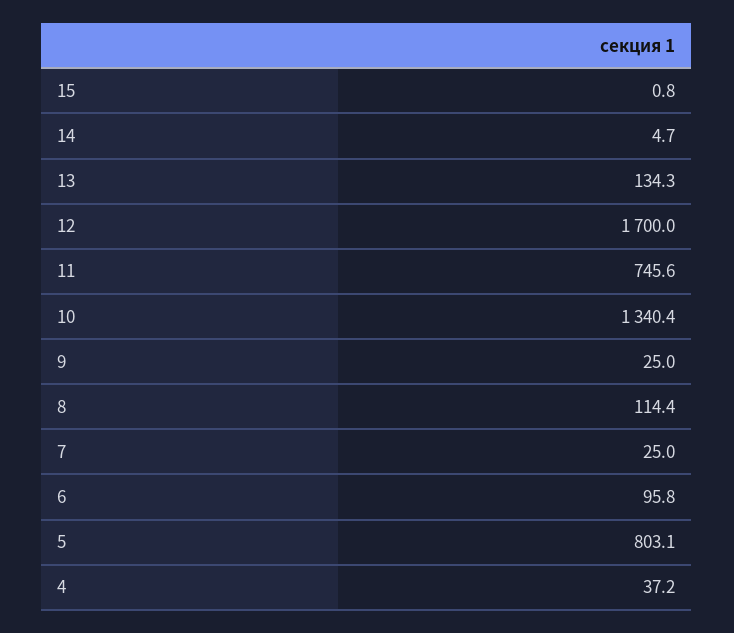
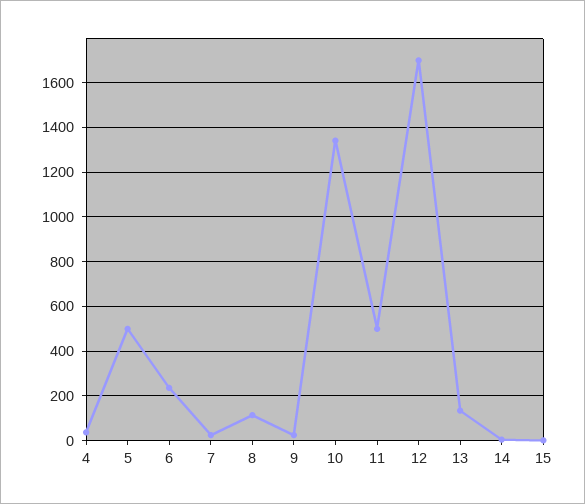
11: 745.6 -> 500
6: 95.8 -> 250
5: 803.1 -> 500

